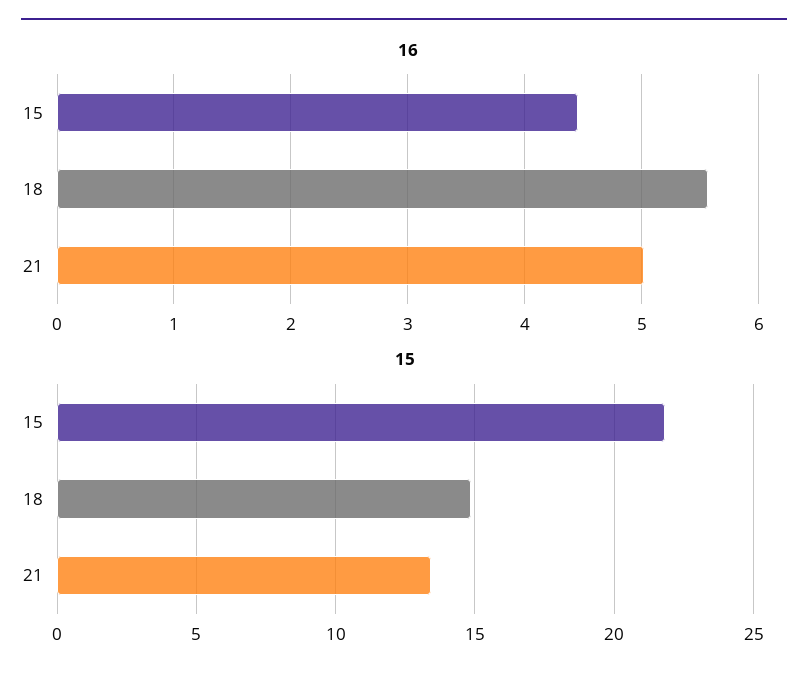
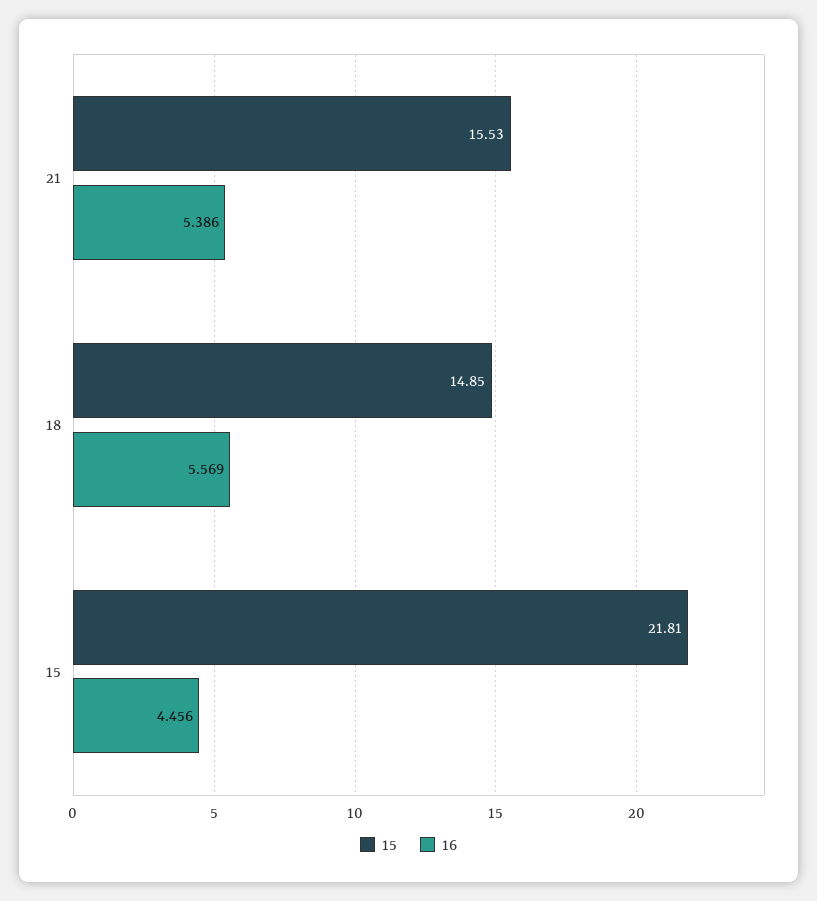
16, 21: 5 -> 5.386
15, 21: 13.5 -> 15.53

